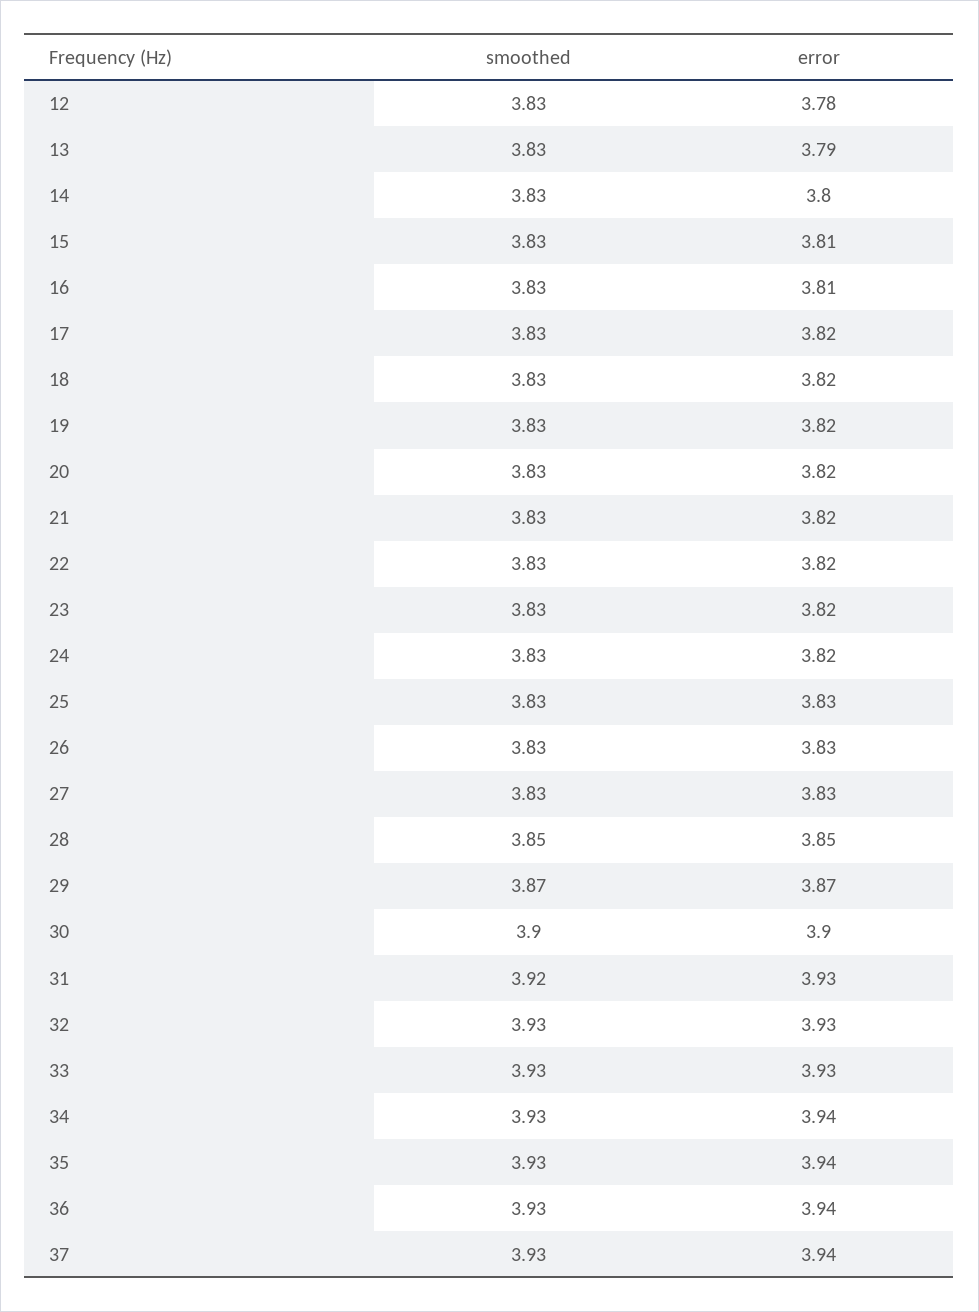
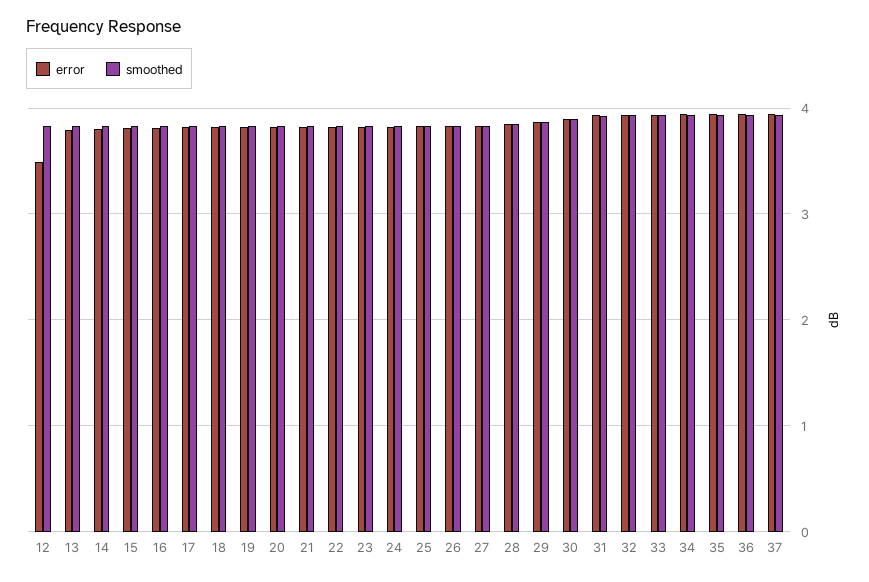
error, 12: 3.78 -> 3.5

